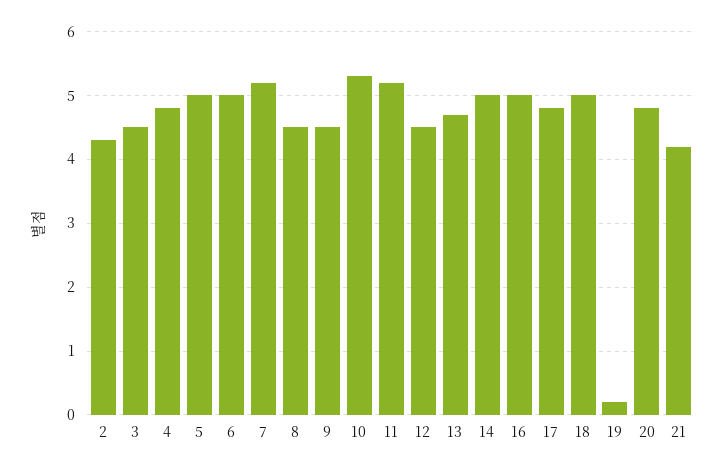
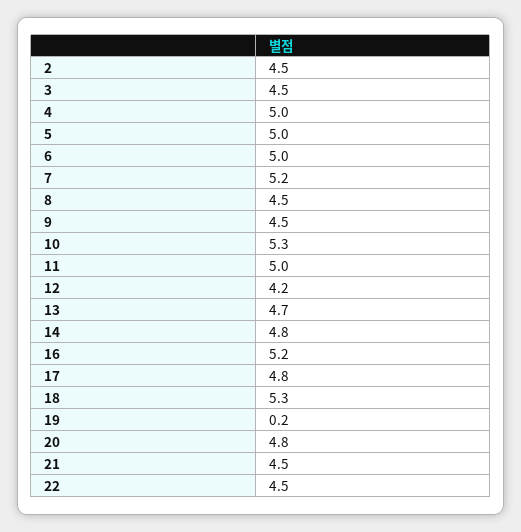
2: 4.3 -> 4.5
4: 4.8 -> 5
11: 5.2 -> 5
12: 4.5 -> 4.2
14: 5 -> 4.8
16: 5 -> 5.2
18: 5 -> 5.3
21: 4.2 -> 4.5
22: none -> 4.5

